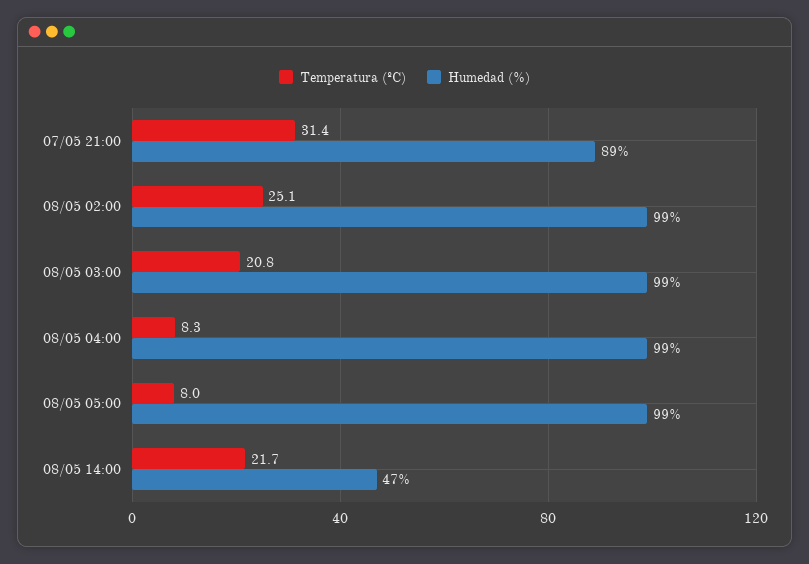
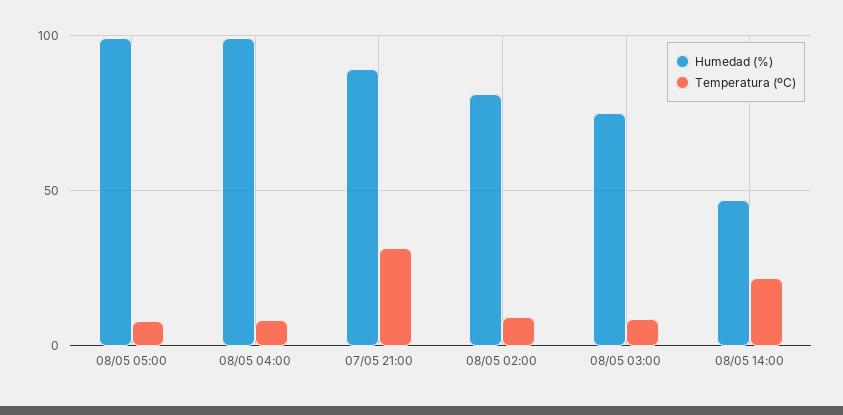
Temperatura (ºC), 08/05 02:00: 25.1 -> 10
Humedad (%), 08/05 02:00: 99 -> 80
Temperatura (ºC), 08/05 03:00: 20.8 -> 10
Humedad (%), 08/05 03:00: 99 -> 75

